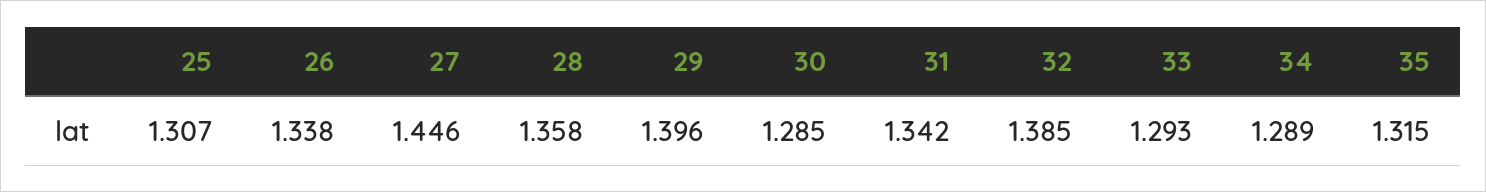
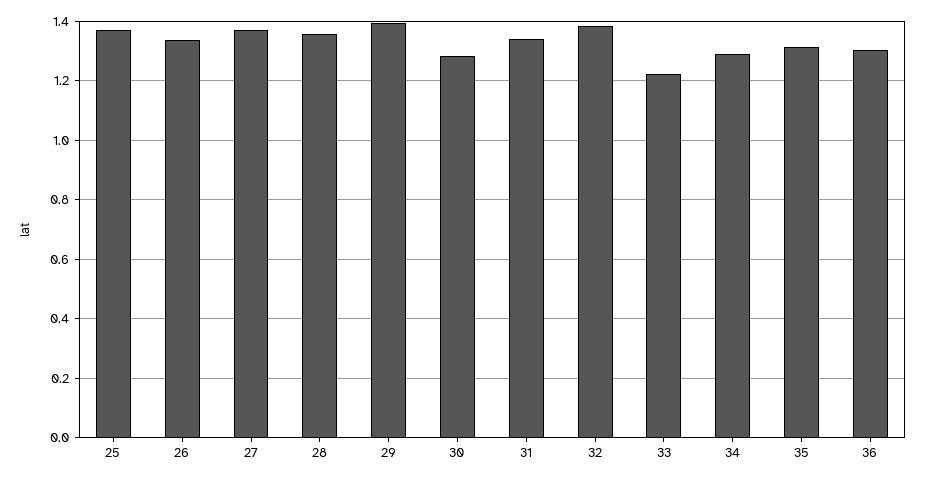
25: 1.307 -> 1.375
27: 1.446 -> 1.375
33: 1.293 -> 1.225
36: none -> 1.3

